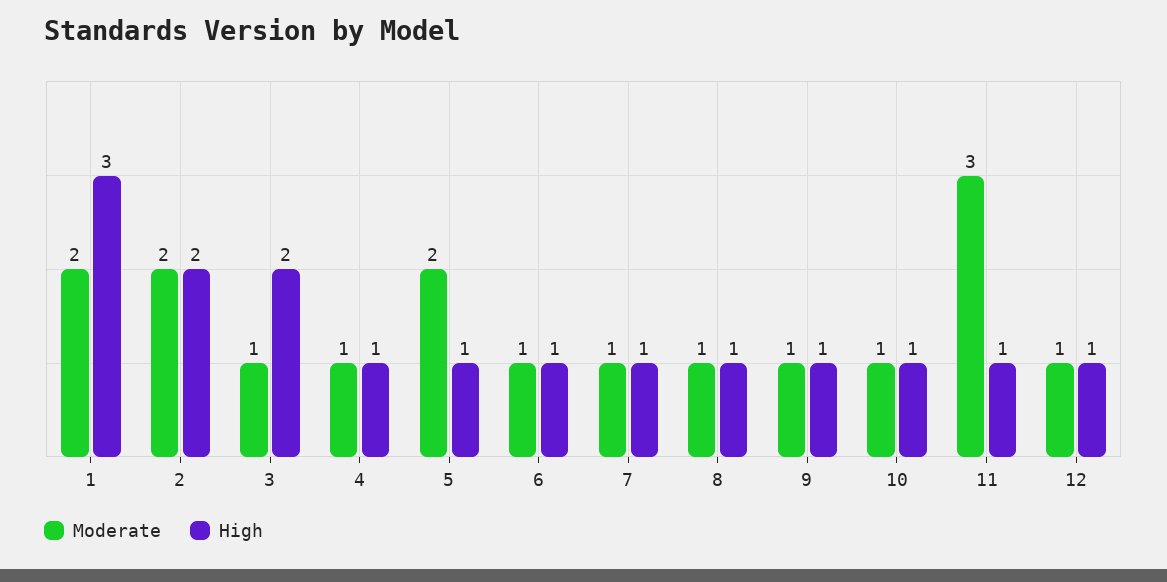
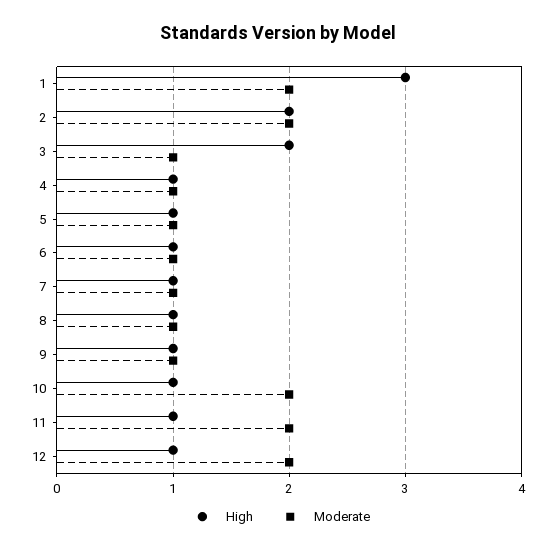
Moderate, 5: 2 -> 1
Moderate, 10: 1 -> 2
Moderate, 11: 3 -> 2
Moderate, 12: 1 -> 2

